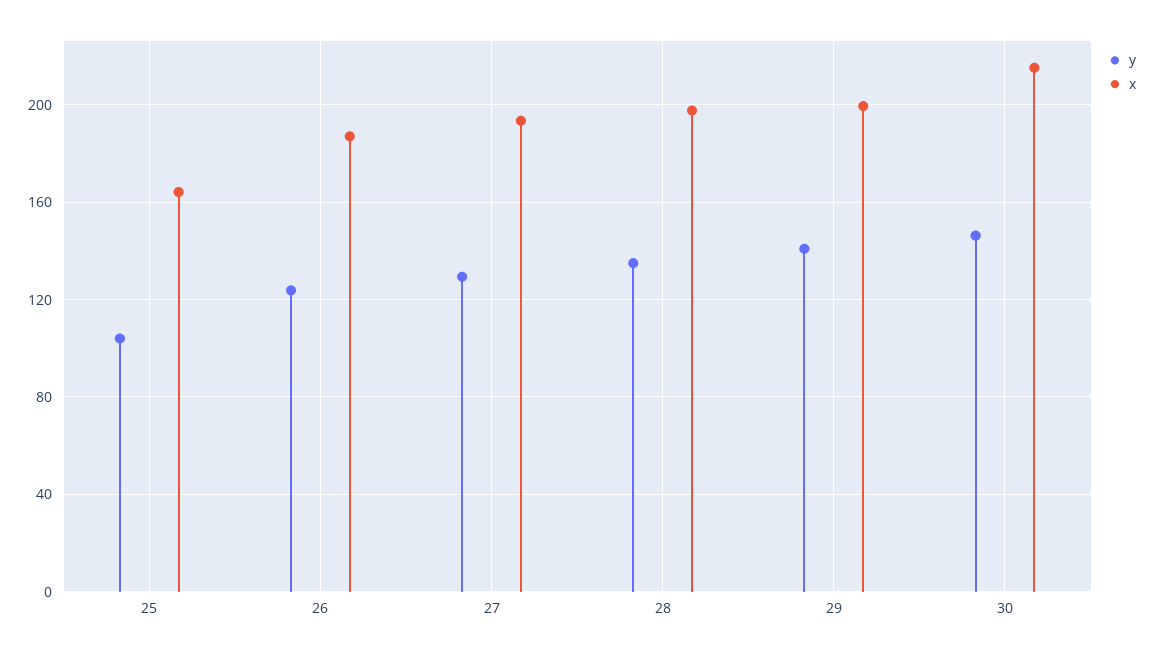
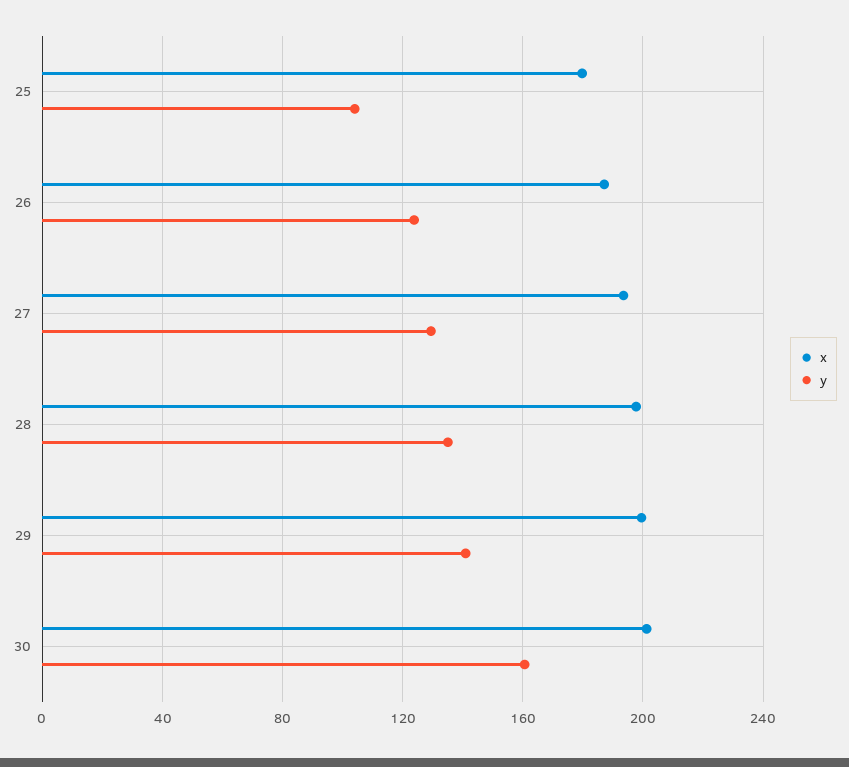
x, 25: 165 -> 180
y, 30: 145 -> 160
x, 30: 215 -> 200

